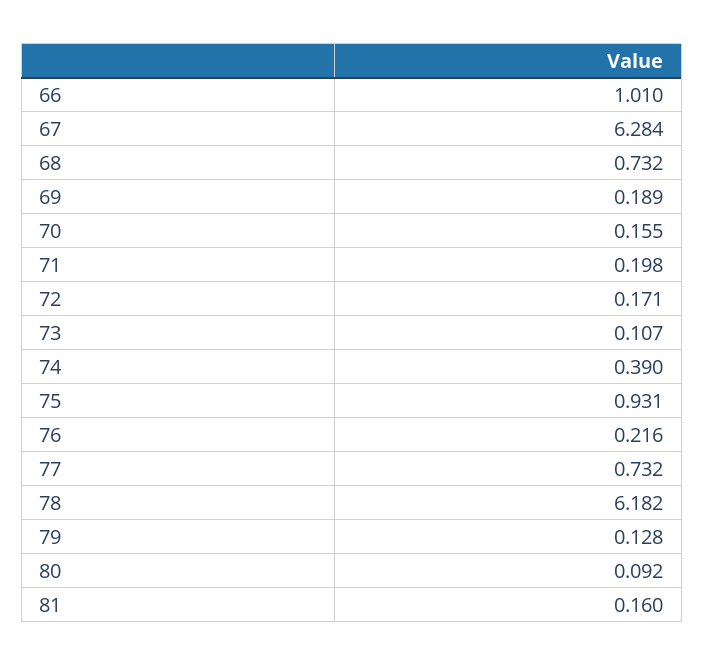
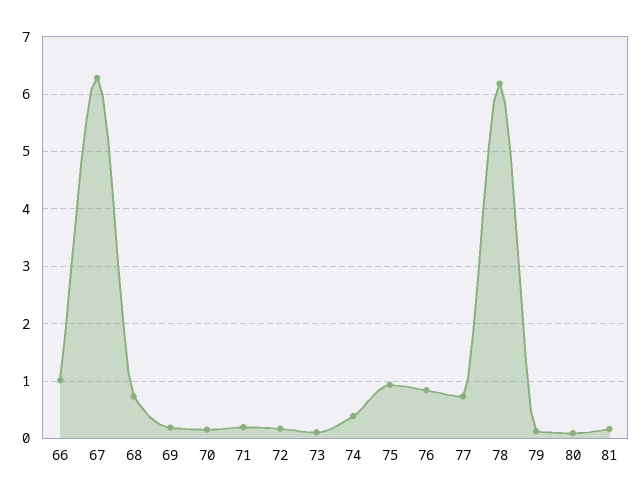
76: 0.216 -> 0.8

